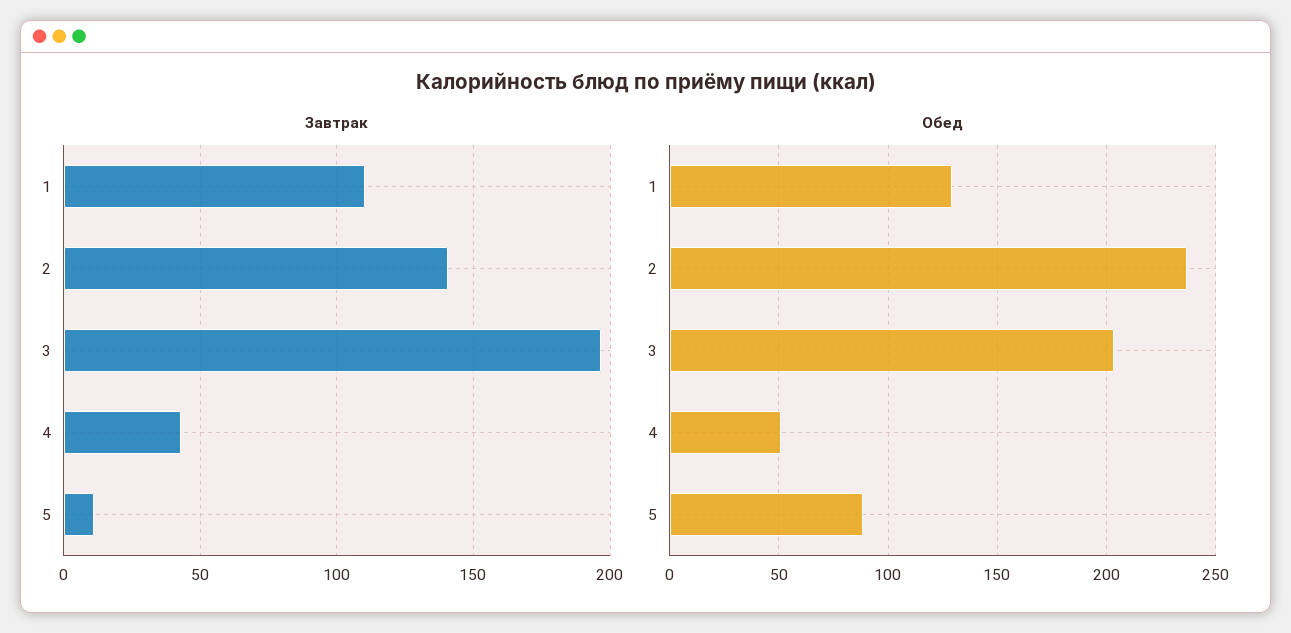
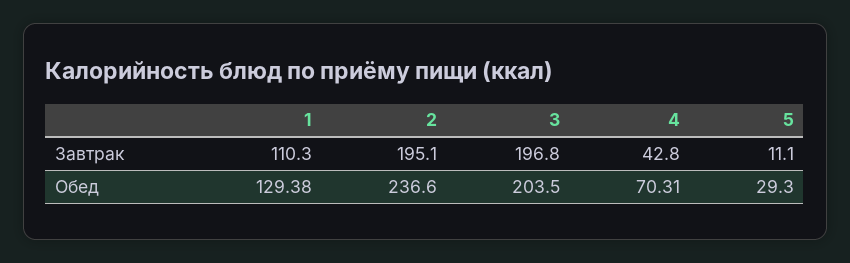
Завтрак, 2: 140 -> 195.1
Обед, 4: 50 -> 70.31
Обед, 5: 90 -> 29.3

